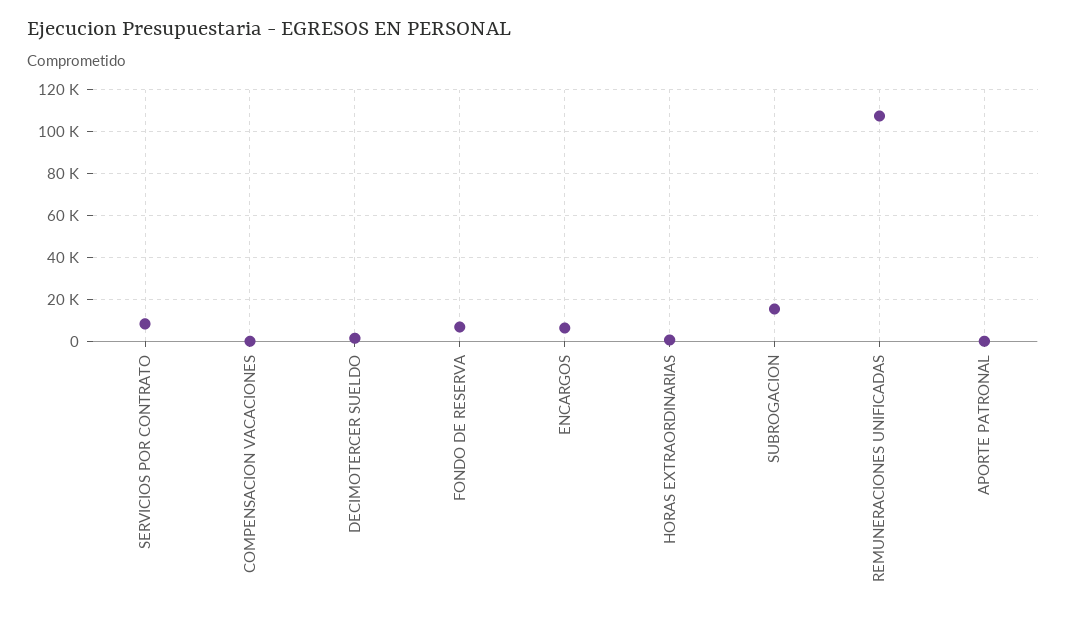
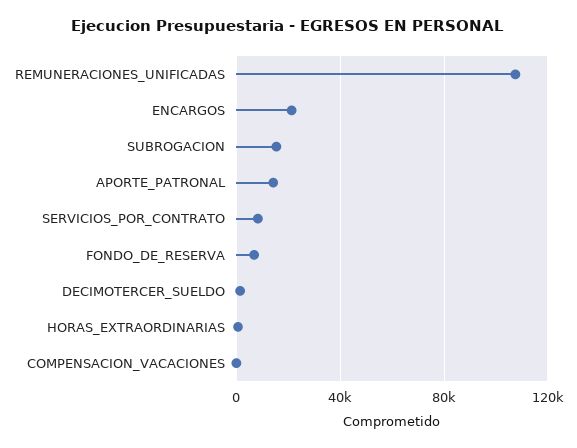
ENCARGOS: 5000 -> 20000
APORTE PATRONAL: 0 -> 15000

